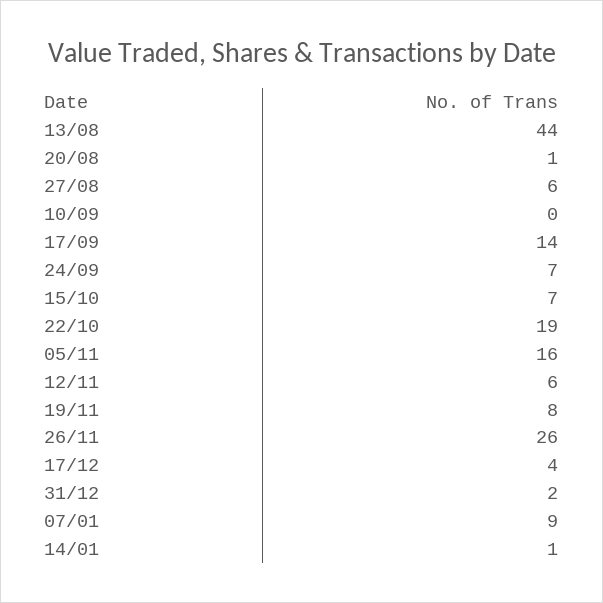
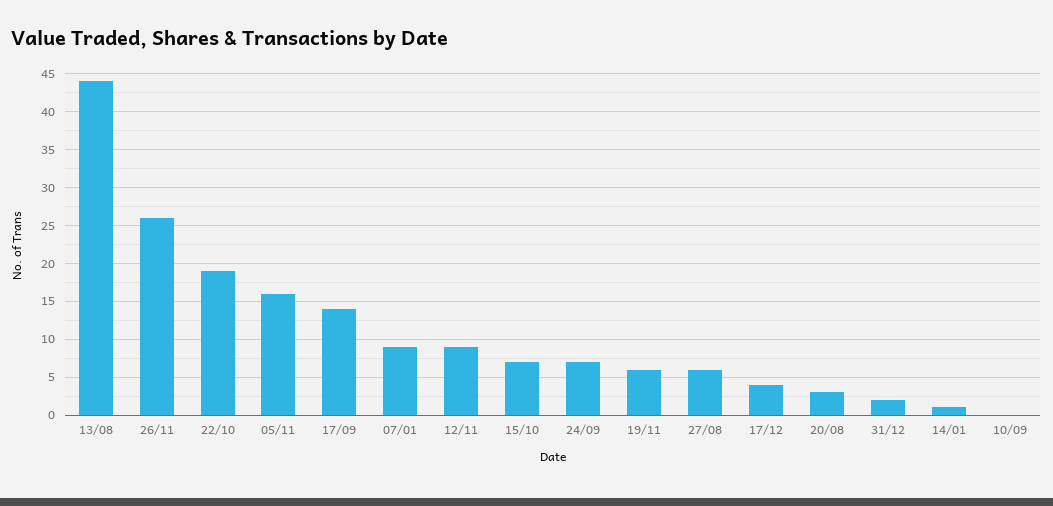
20/08: 1 -> 3
12/11: 6 -> 9
19/11: 8 -> 6

